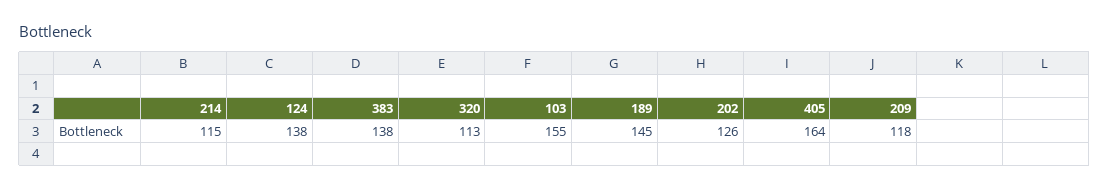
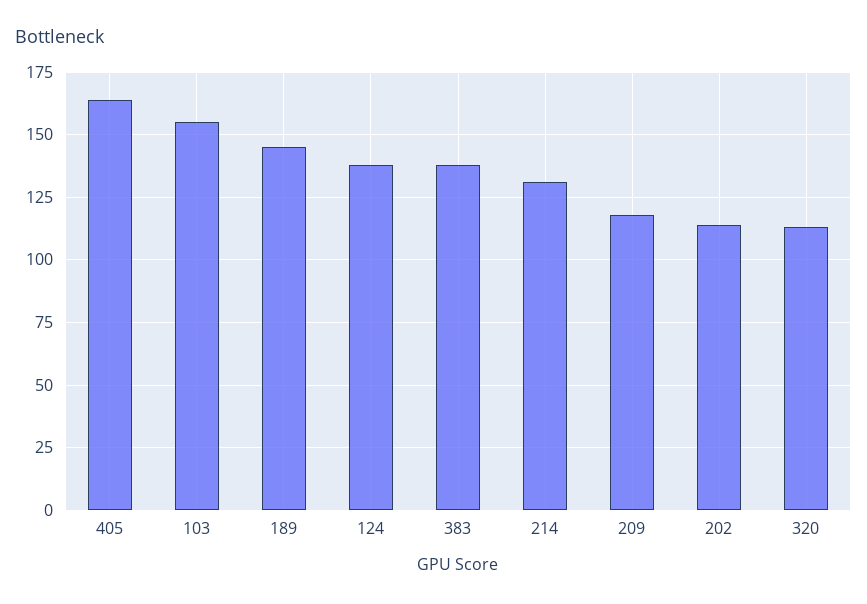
214: 115 -> 130
202: 126 -> 115

